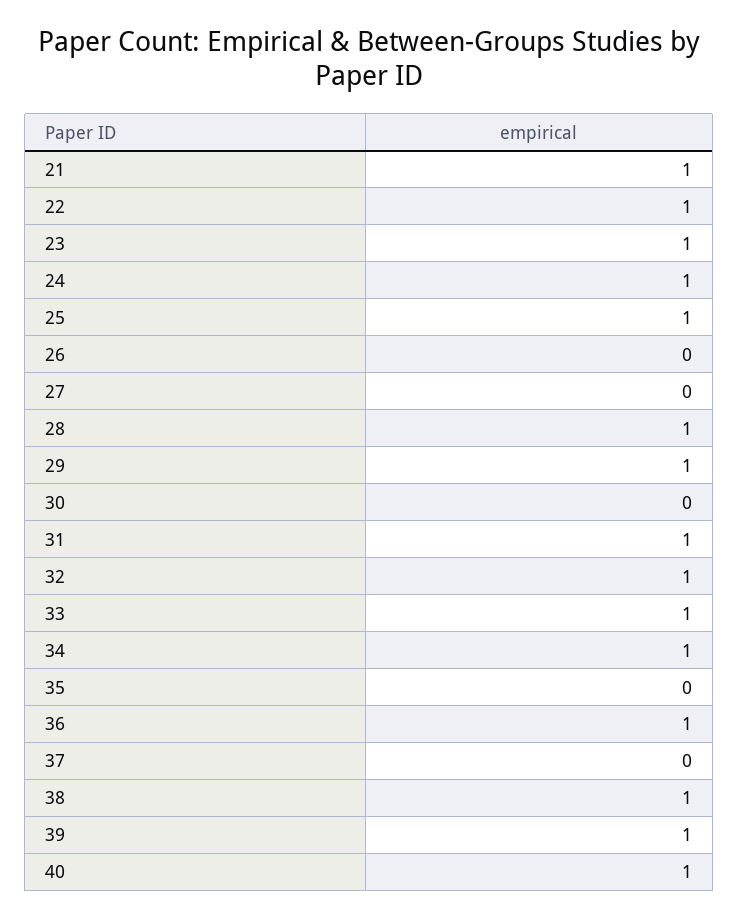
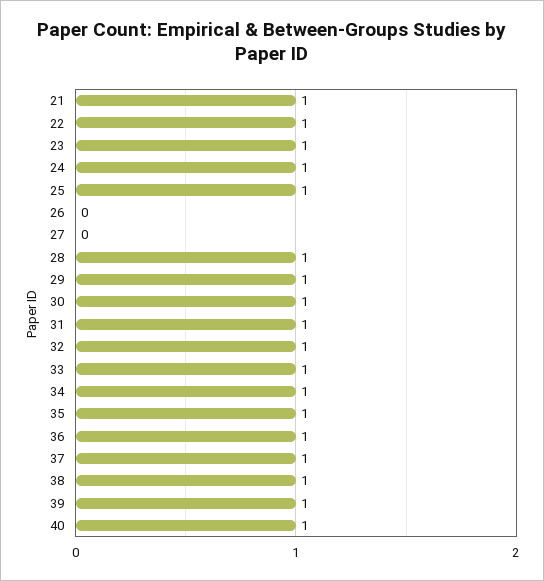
30: 0 -> 1
35: 0 -> 1
37: 0 -> 1

